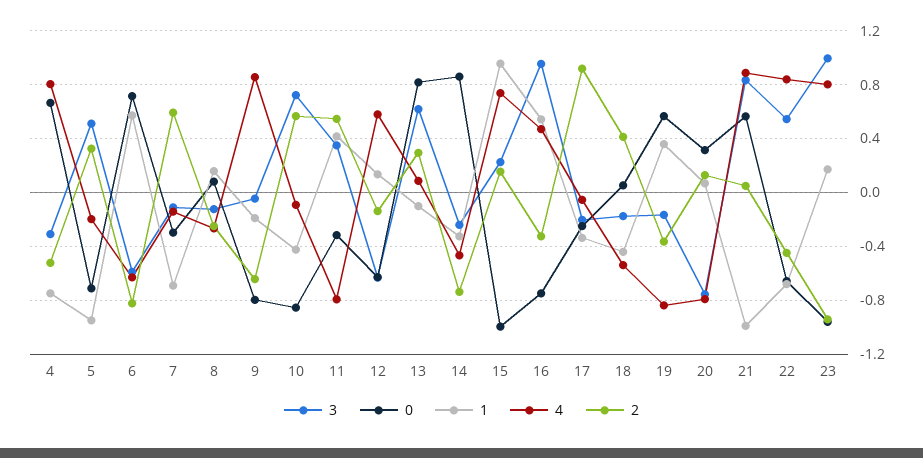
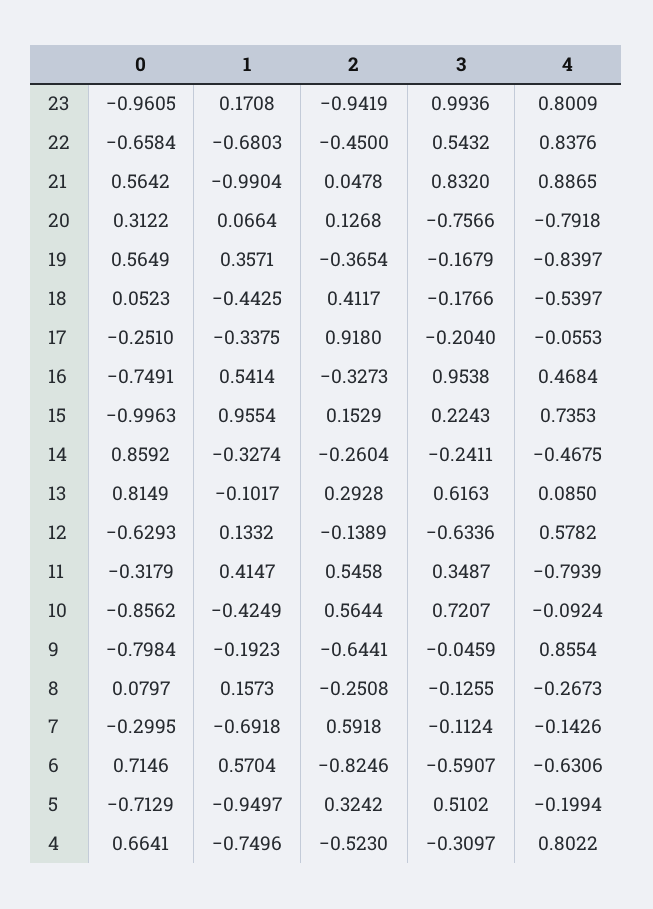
2, 14: -0.75 -> -0.2604

